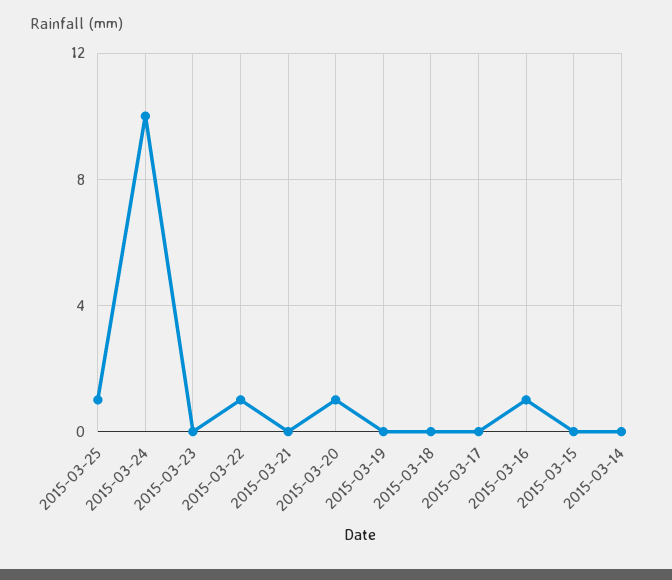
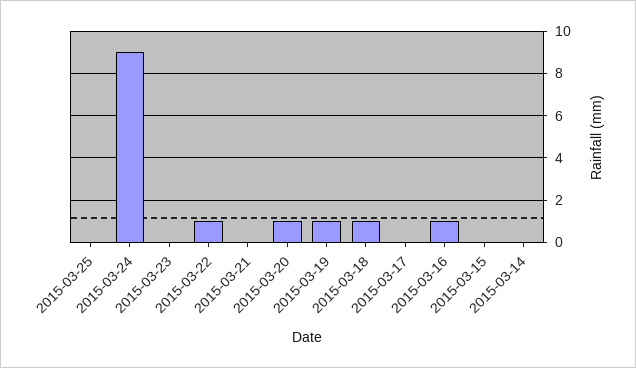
2015-03-25: 1 -> 0
2015-03-24: 10 -> 9
2015-03-19: 0 -> 1
2015-03-18: 0 -> 1

